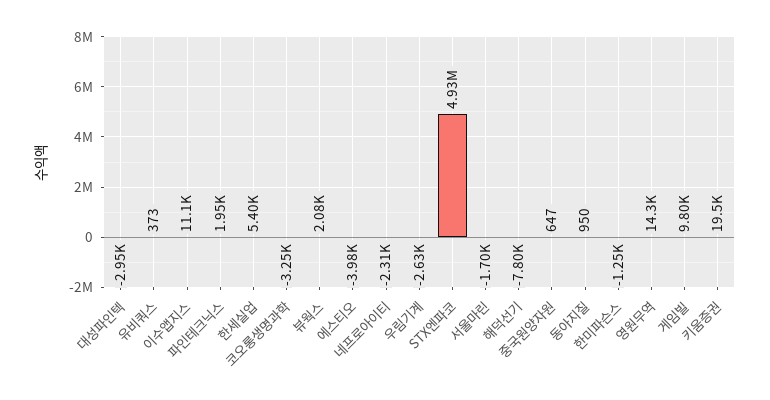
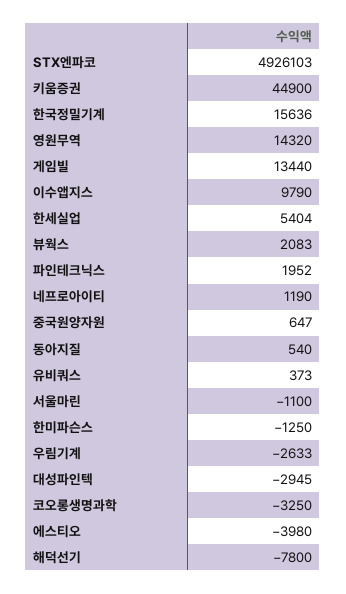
이수앱지스: 11100 -> 9790
네프로아이티: -2310 -> 1190
서울마린: -1700 -> -1100
동아지질: 950 -> 540
게임빌: 9800 -> 13440
키움증권: 19500 -> 44900
한국정밀기계: none -> 15636

